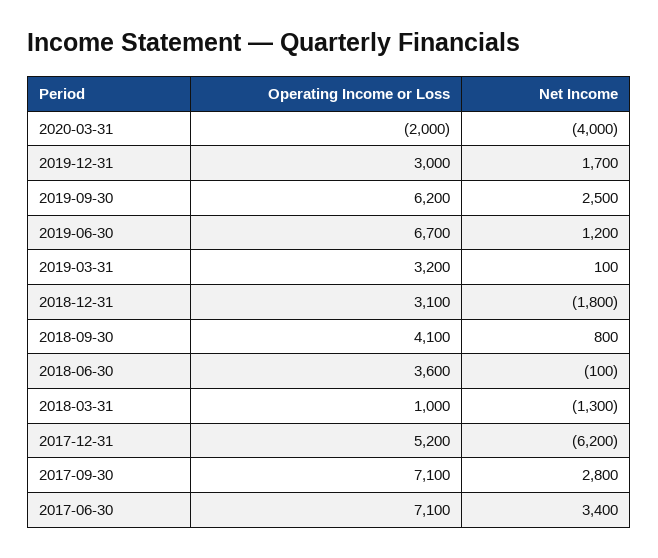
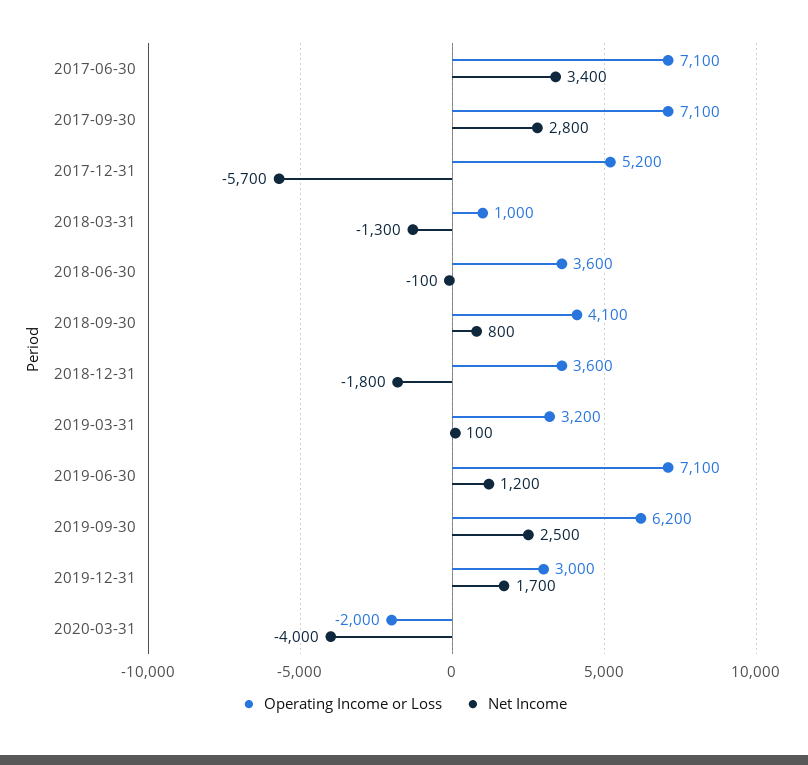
Operating Income or Loss, 2019-06-30: 6700 -> 7100
Operating Income or Loss, 2018-12-31: 3100 -> 3600
Net Income, 2017-12-31: -6200 -> -5700

